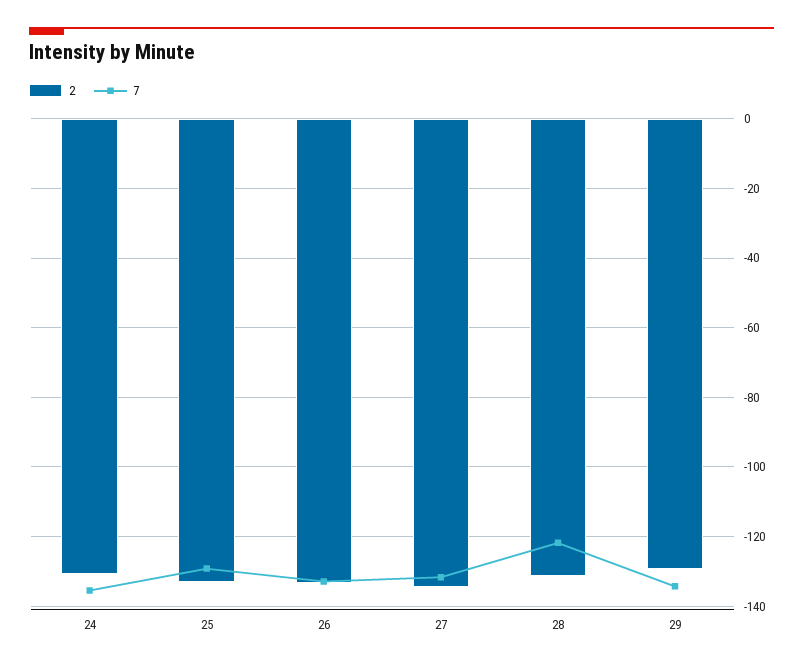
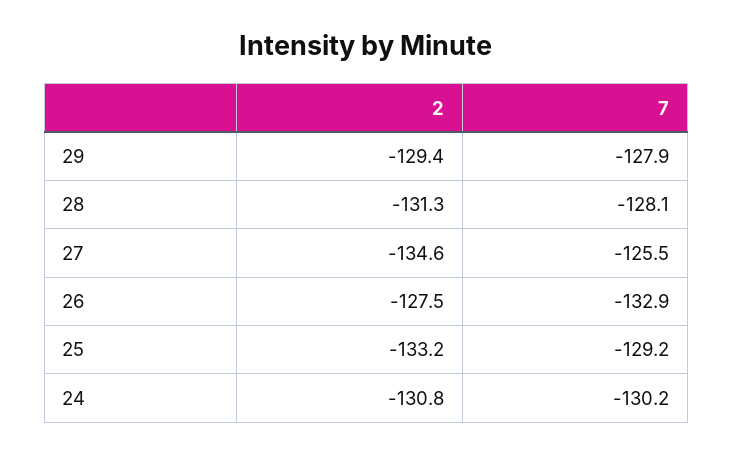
7, 24: -136 -> -130.2
2, 26: -134 -> -127.5
7, 27: -132 -> -125.5
7, 28: -122 -> -128.1
7, 29: -134 -> -127.9

